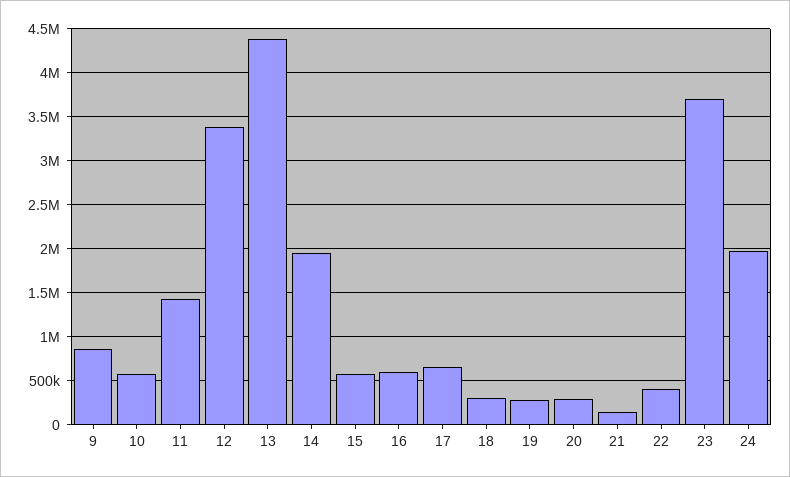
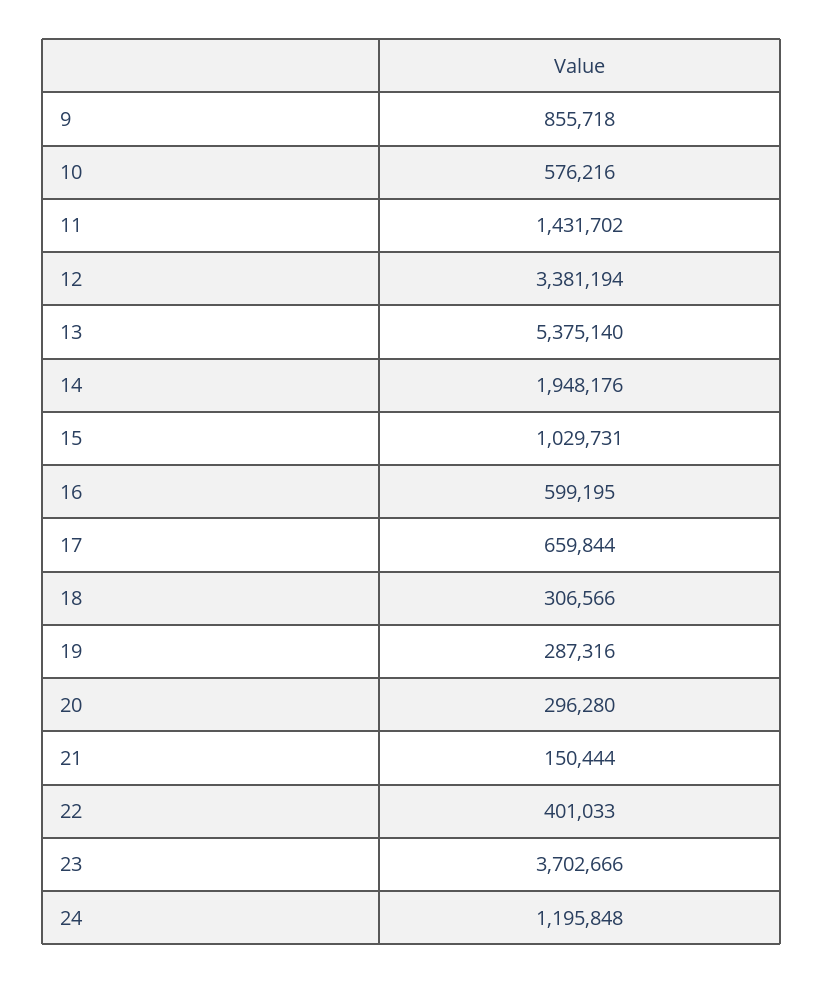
13: 4400000 -> 5375140
15: 600000 -> 1029731
24: 2000000 -> 1195848

